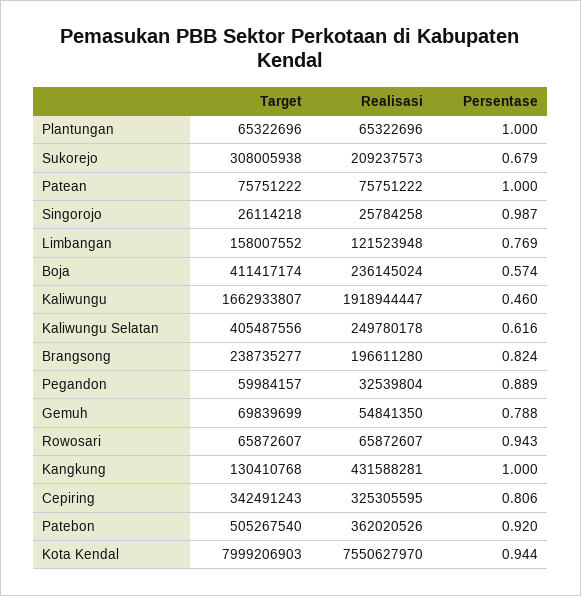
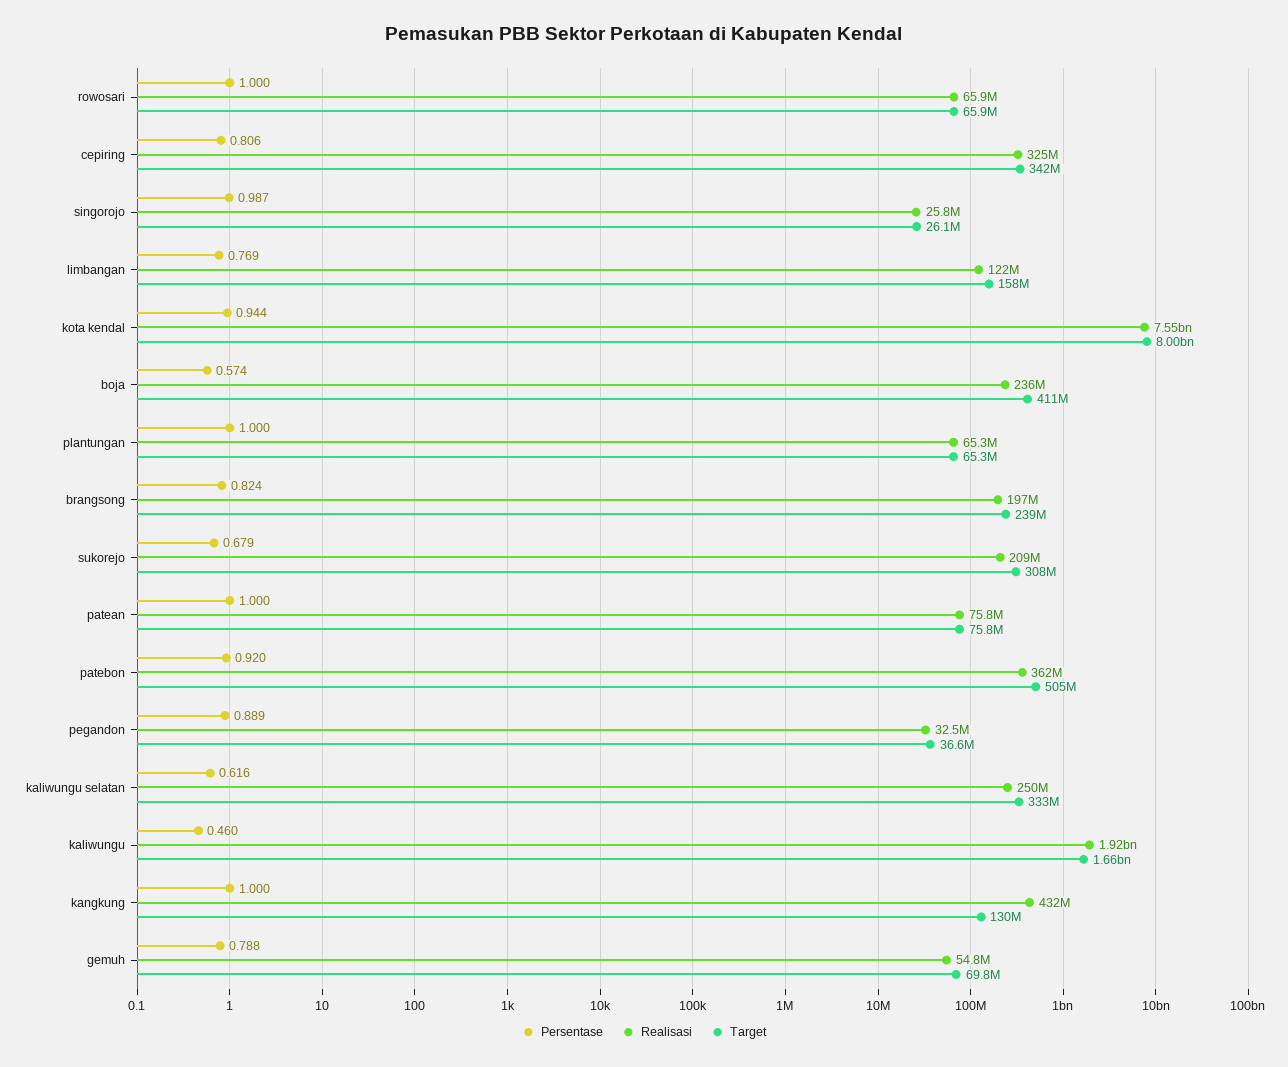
Target, Kaliwungu Selatan: 405487556 -> 333000000
Target, Pegandon: 59984157 -> 36600000
Persentase, Rowosari: 0.943 -> 1

